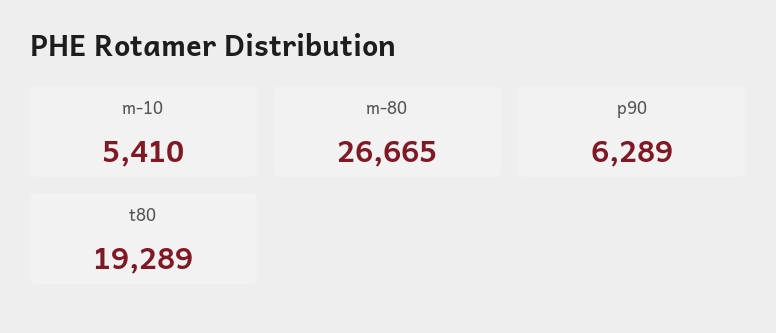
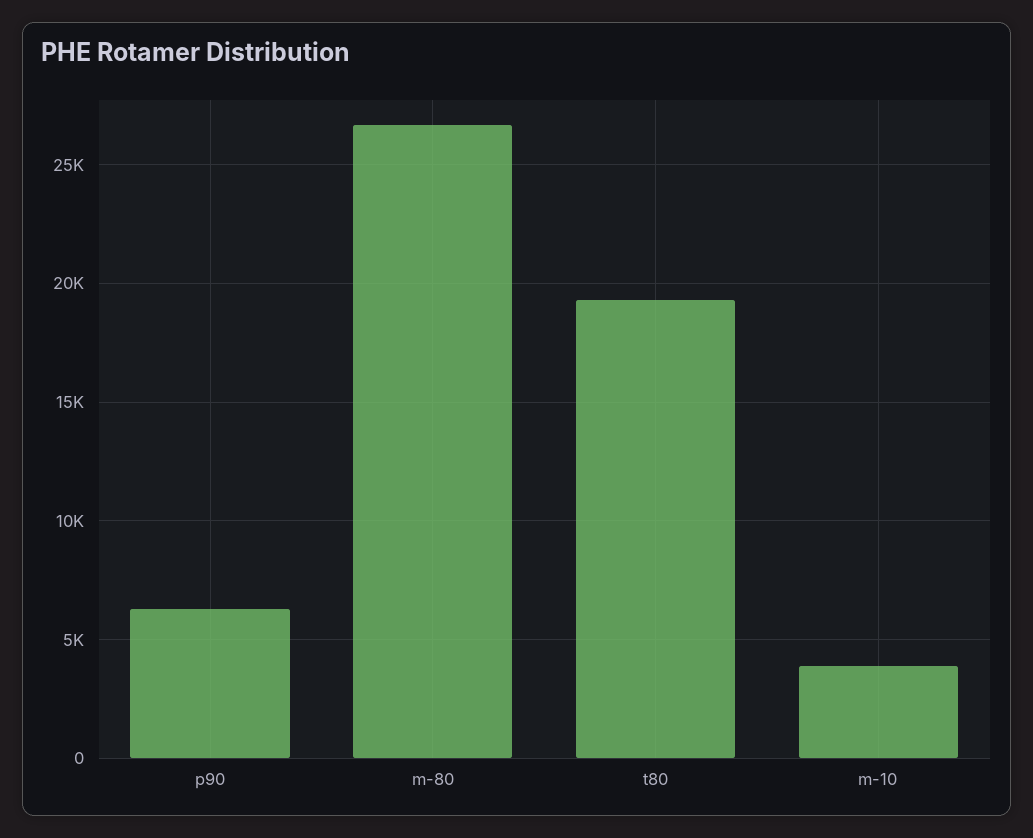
m-10: 5410 -> 4000

